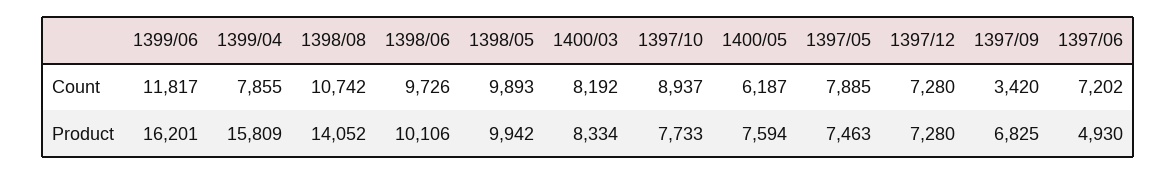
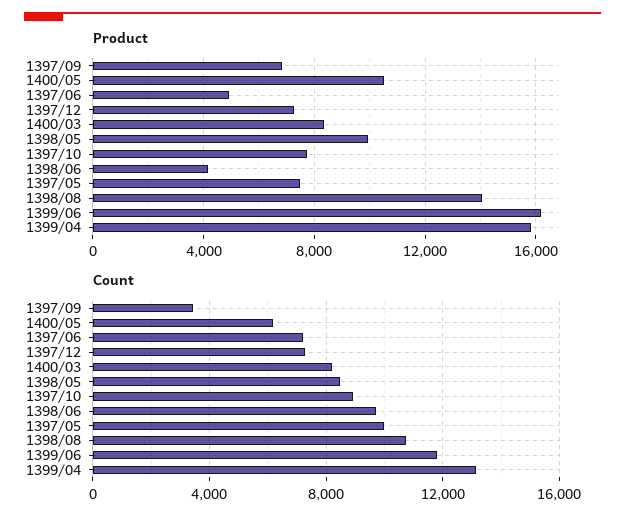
Count, 1399/04: 7855 -> 13000
Count, 1398/05: 9893 -> 8500
Count, 1397/05: 7885 -> 10000
Product, 1398/06: 10106 -> 4000
Product, 1400/05: 7594 -> 10500

